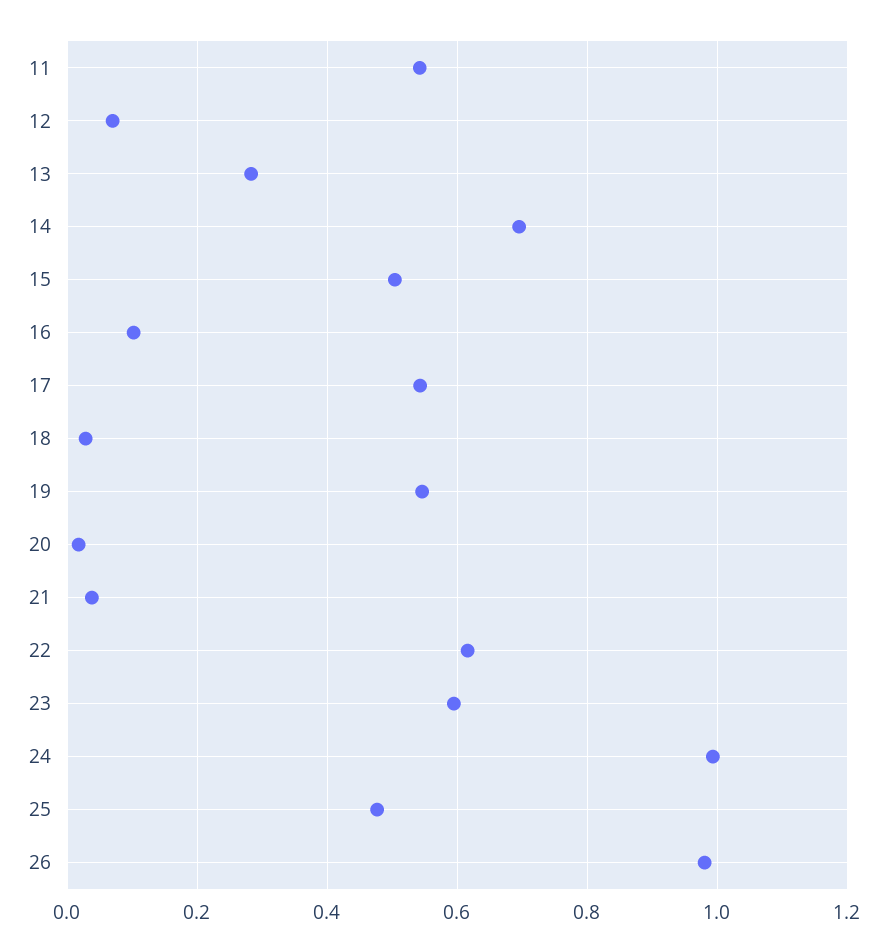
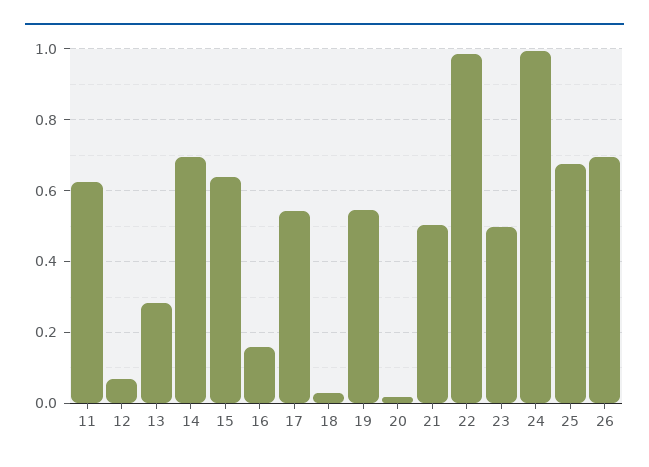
11: 0.54 -> 0.62
15: 0.5 -> 0.64
16: 0.1 -> 0.16
21: 0.04 -> 0.5
22: 0.62 -> 0.98
23: 0.6 -> 0.5
25: 0.48 -> 0.68
26: 0.98 -> 0.7

